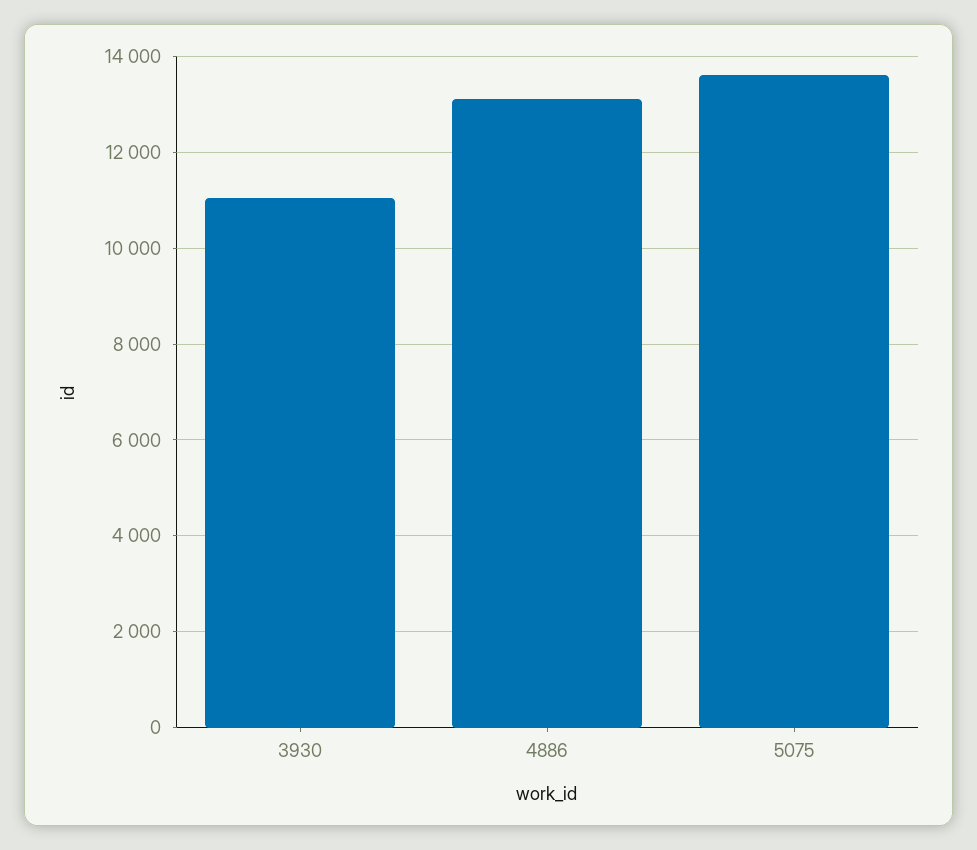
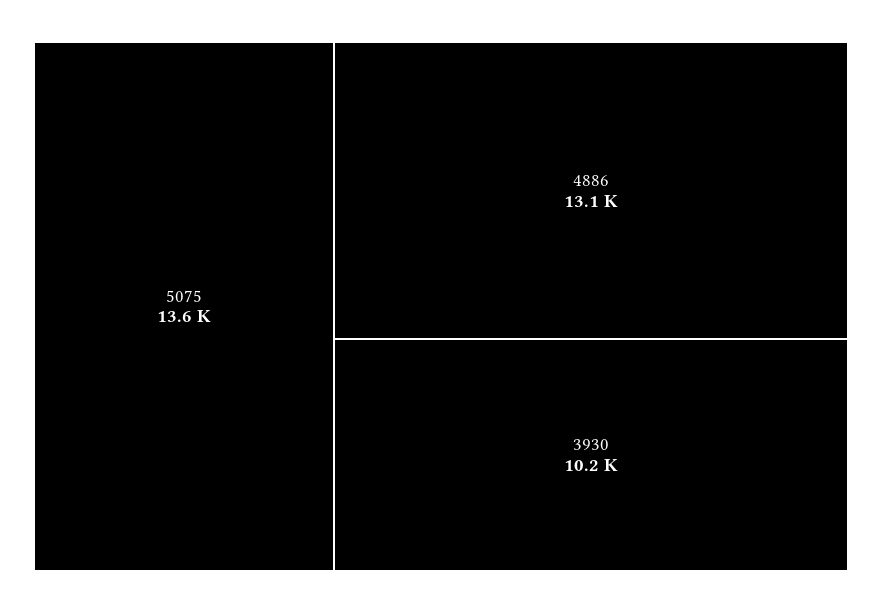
3930: 11000 -> 10200

